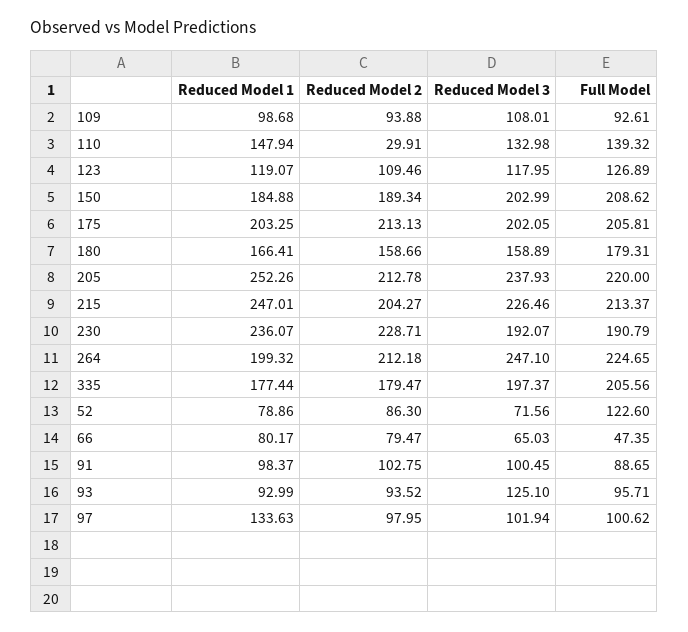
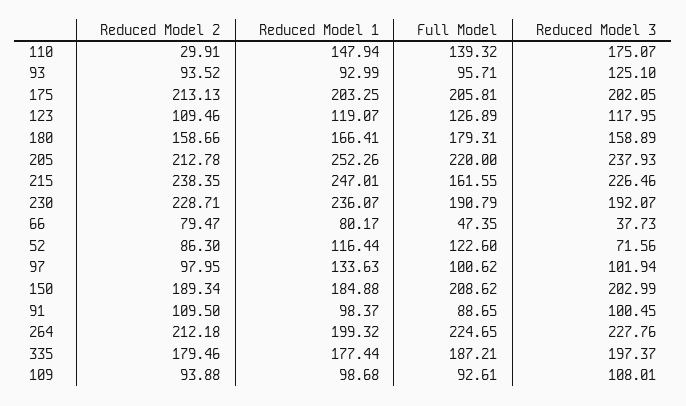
Reduced Model 3, 110: 132.98 -> 175.07
Reduced Model 2, 215: 204.27 -> 238.35
Full Model, 215: 213.37 -> 161.55
Reduced Model 3, 264: 247.1 -> 227.76
Reduced Model 2, 335: 179.47 -> 179.46
Full Model, 335: 205.56 -> 187.21
Reduced Model 1, 52: 78.86 -> 116.44
Reduced Model 3, 66: 65.03 -> 37.73
Reduced Model 2, 91: 102.75 -> 109.5

